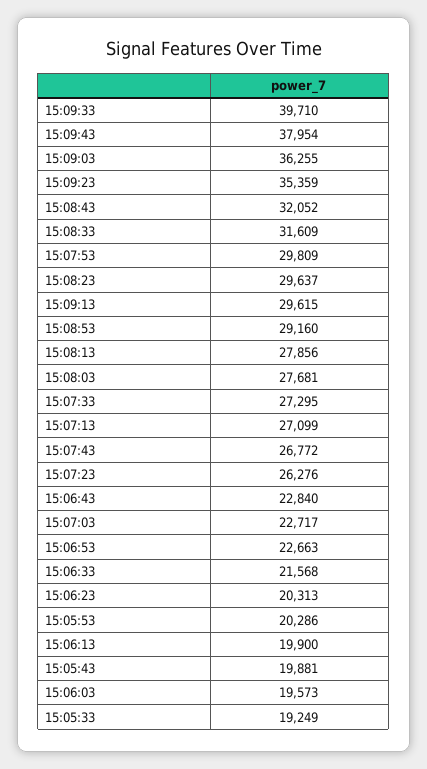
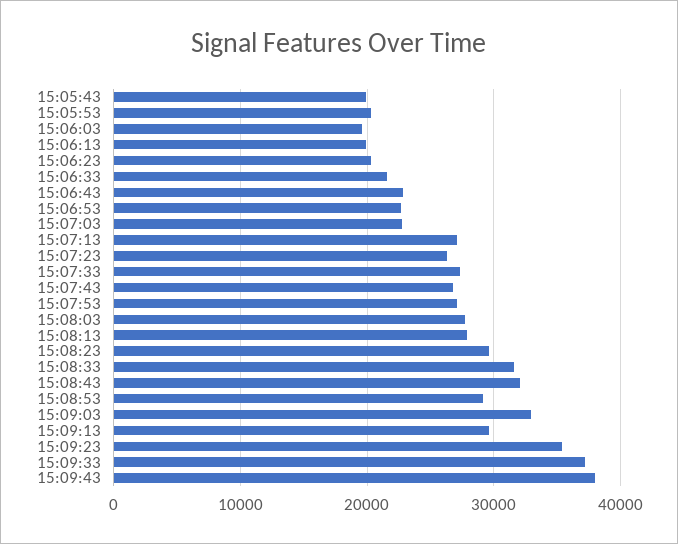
15:09:33: 39710 -> 37000
15:09:03: 36255 -> 33000
15:07:53: 29809 -> 27000
15:05:33: 19249 -> none

